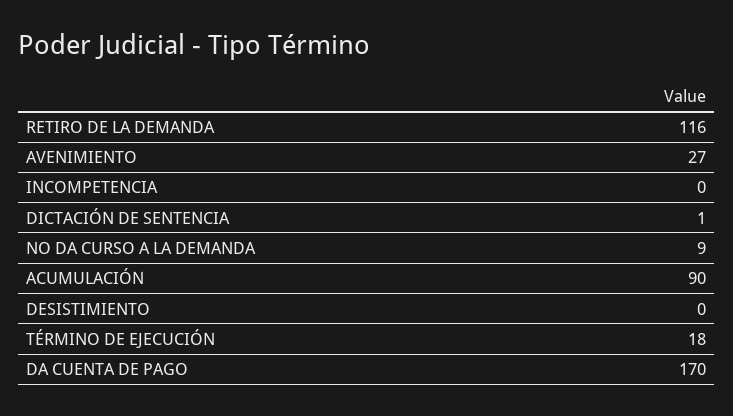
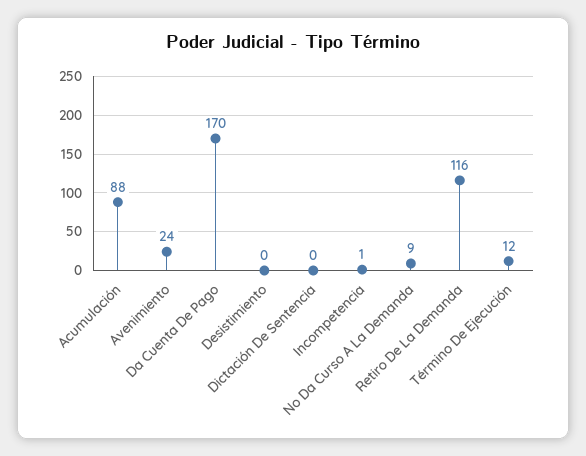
AVENIMIENTO: 27 -> 24
INCOMPETENCIA: 0 -> 1
DICTACIÓN DE SENTENCIA: 1 -> 0
ACUMULACIÓN: 90 -> 88
TÉRMINO DE EJECUCIÓN: 18 -> 12

